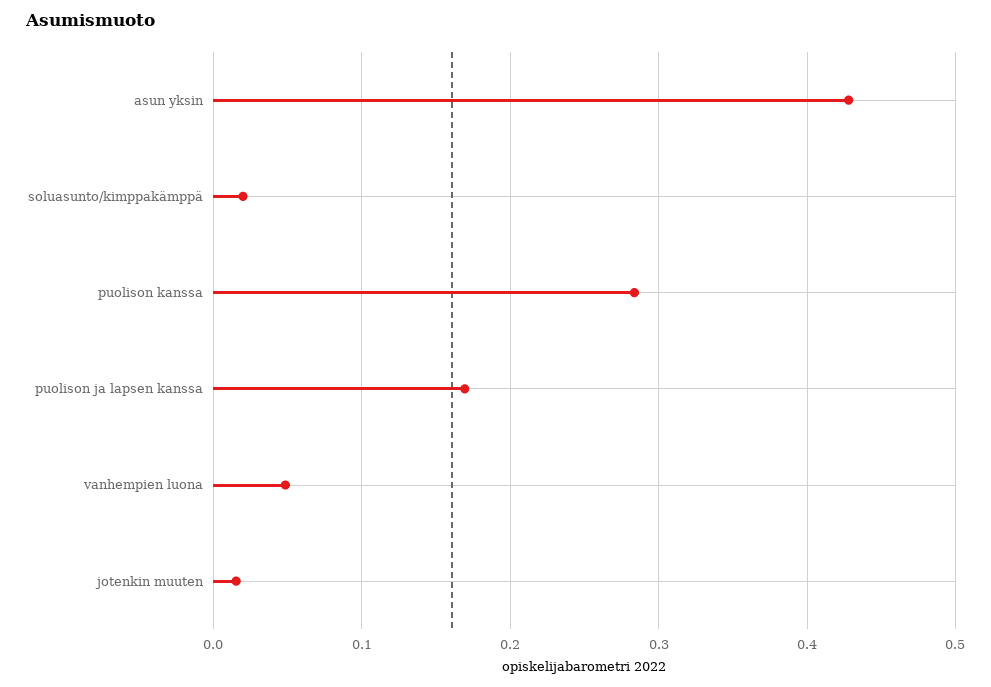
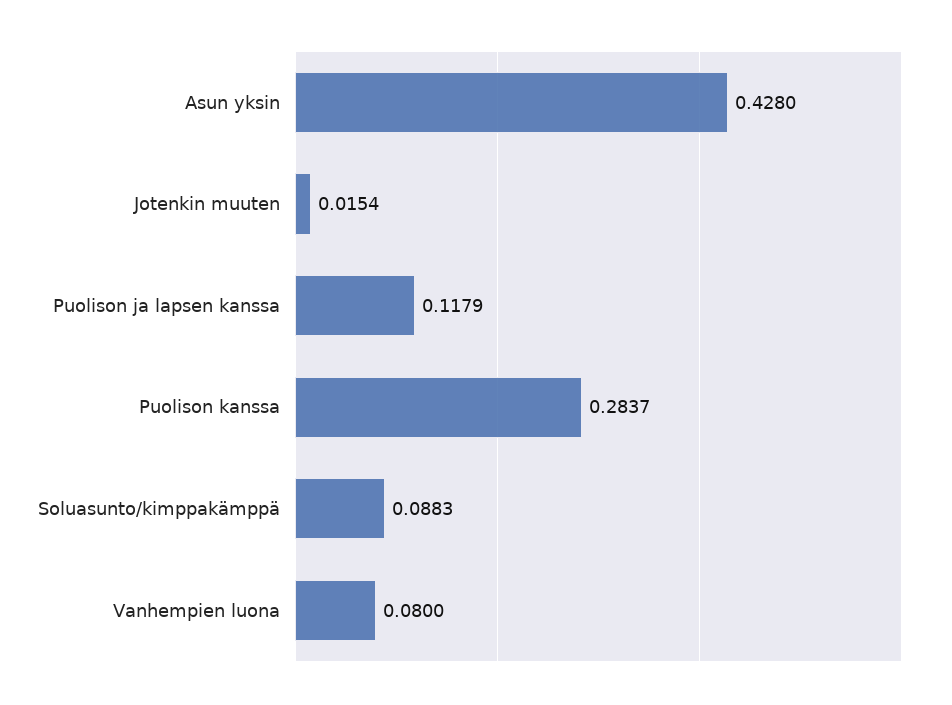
soluasunto/kimppakämppä: 0.02 -> 0.0883
puolison ja lapsen kanssa: 0.17 -> 0.1179
vanhempien luona: 0.05 -> 0.08

